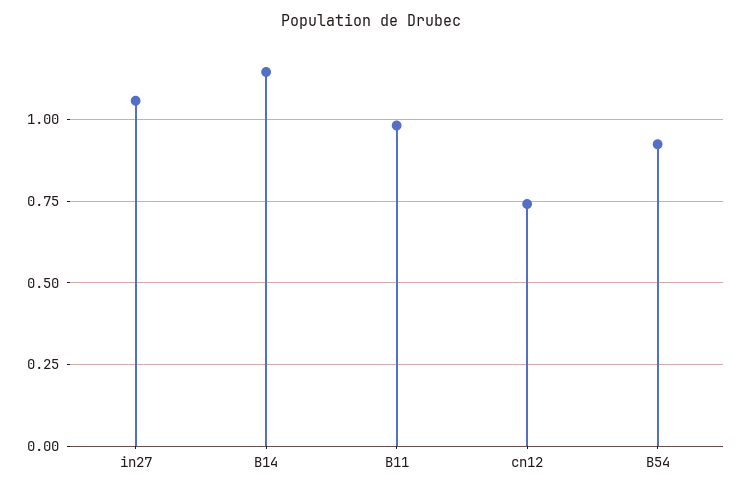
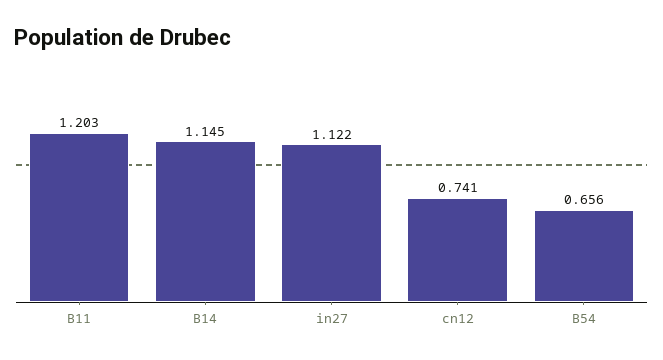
in27: 1.05 -> 1.122
B11: 0.975 -> 1.203
B54: 0.925 -> 0.656

